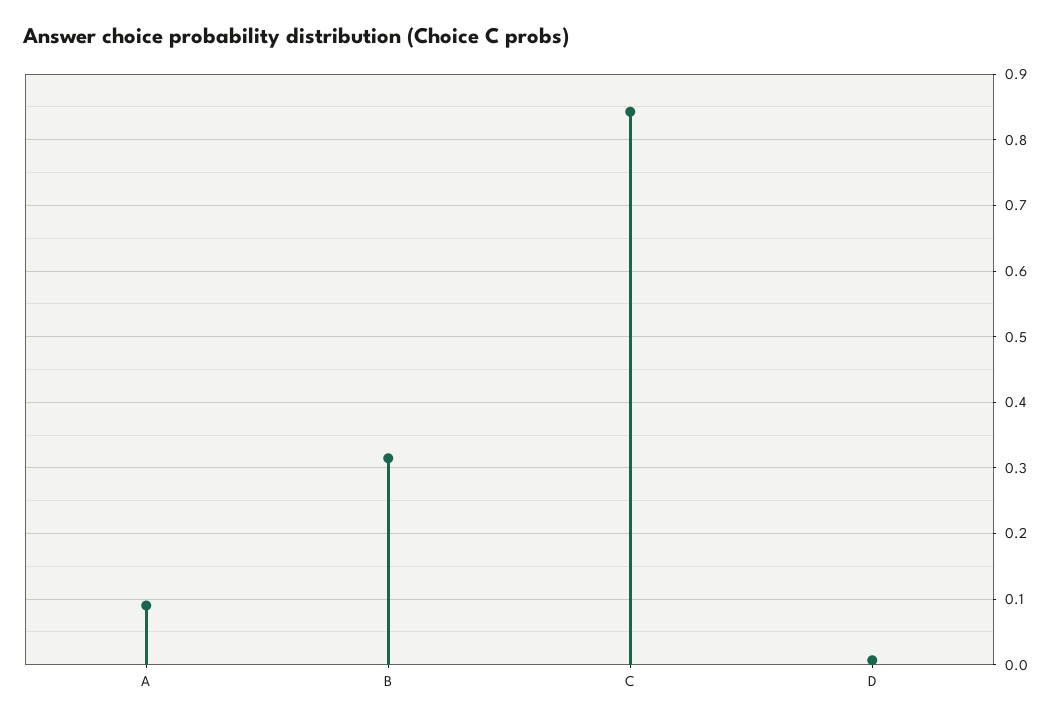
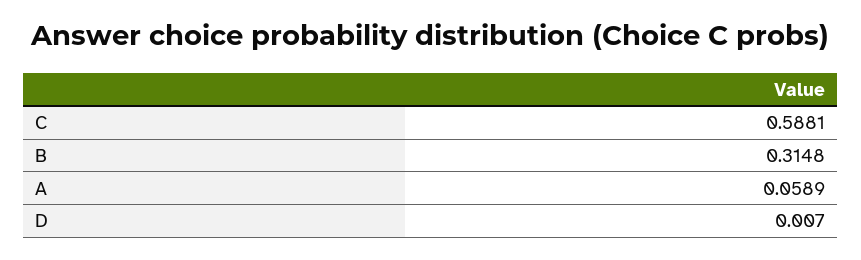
A: 0.09 -> 0.0589
C: 0.84 -> 0.5881

